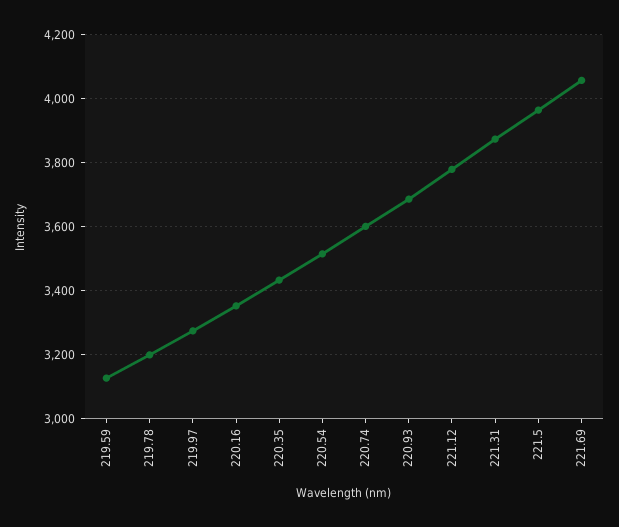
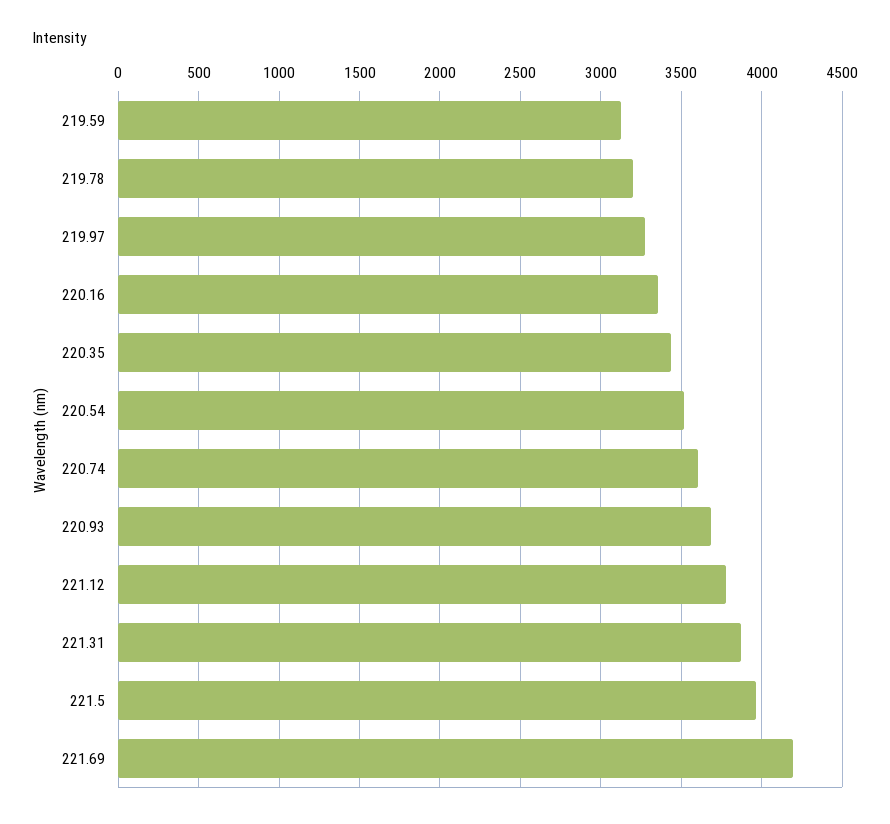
221.69: 4060 -> 4200

